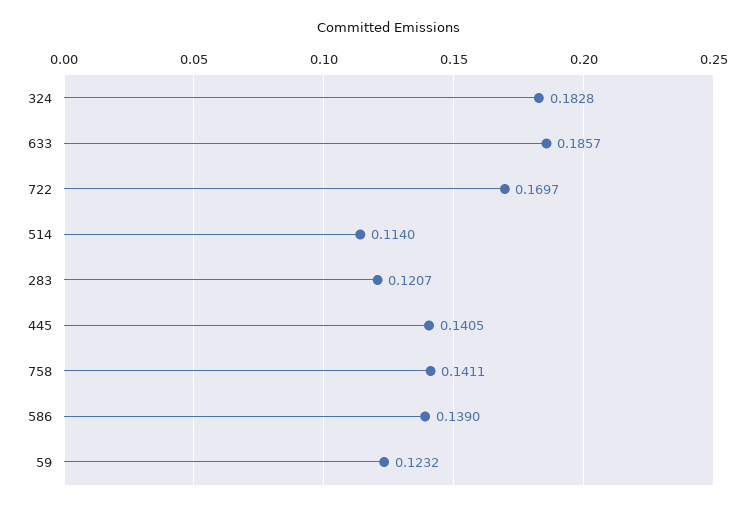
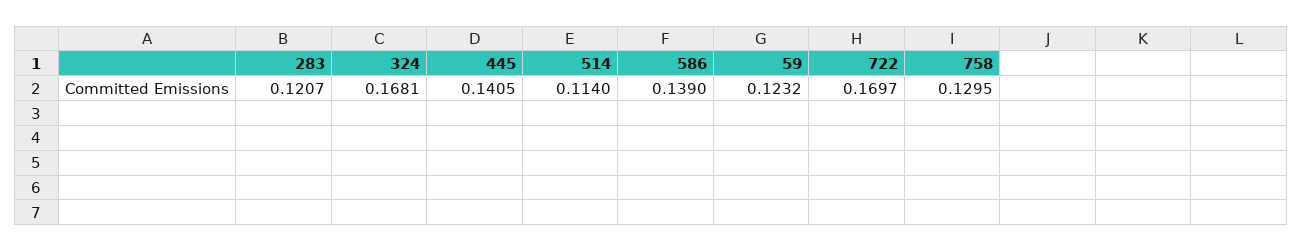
324: 0.1828 -> 0.1681
633: 0.1857 -> none
758: 0.1411 -> 0.1295

